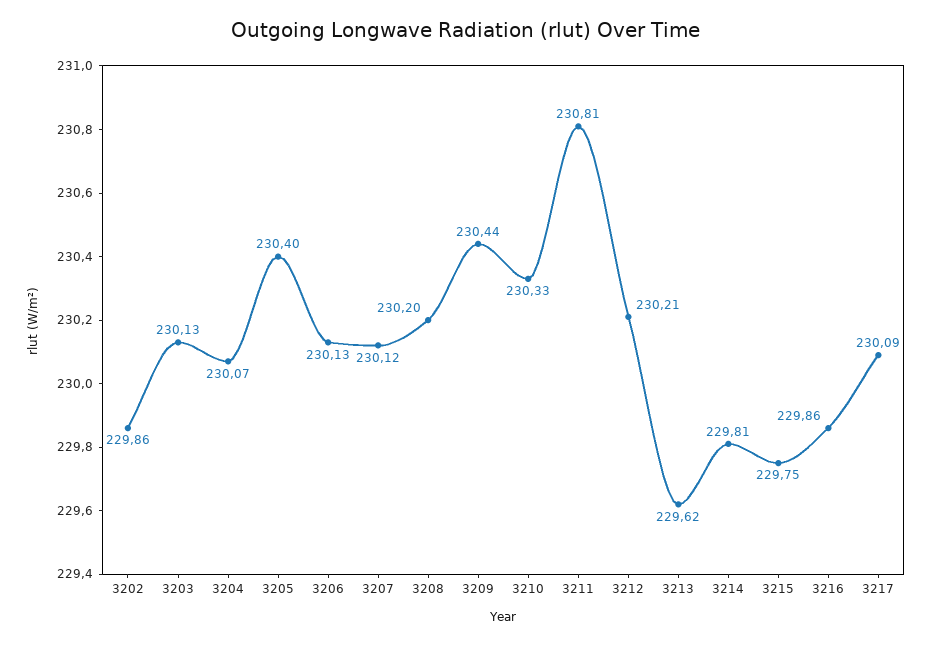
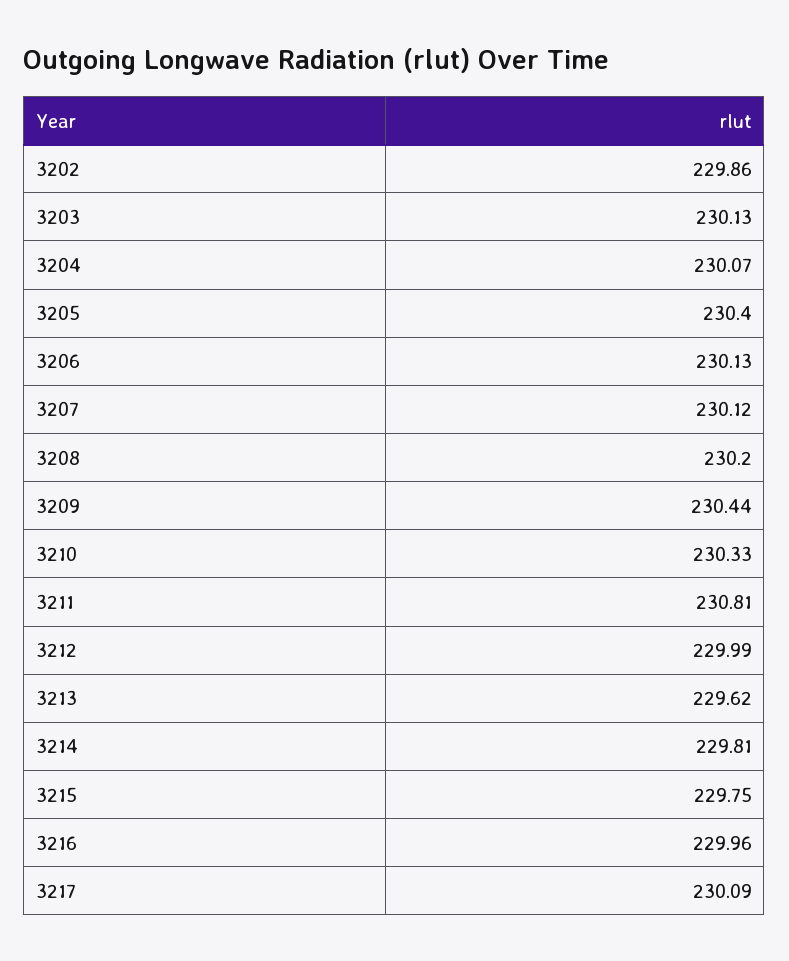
3212: 230.21 -> 229.99
3216: 229.86 -> 229.96

